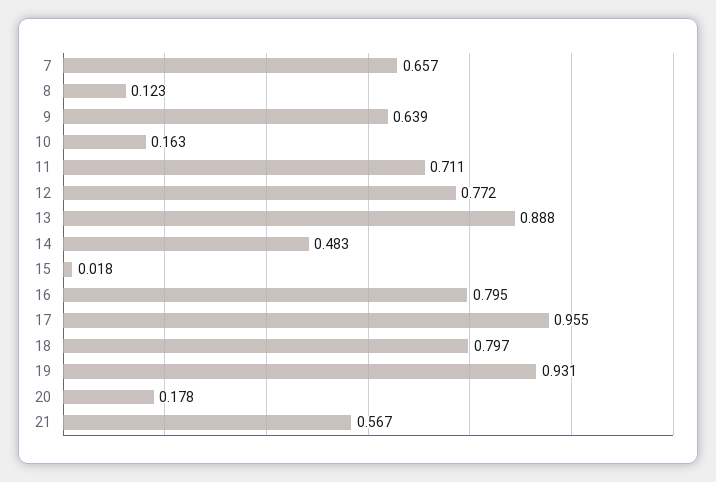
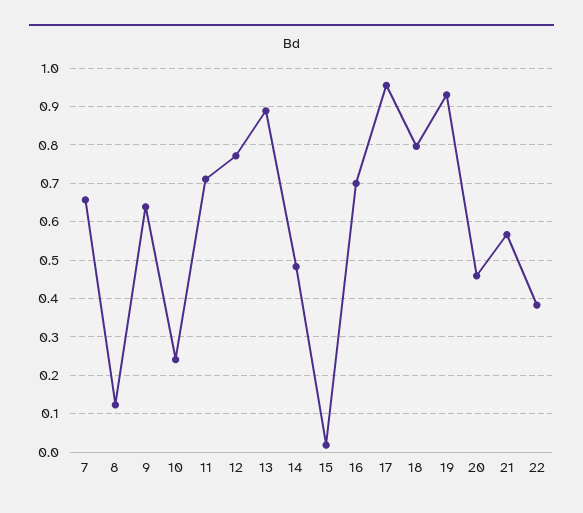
10: 0.163 -> 0.24
16: 0.795 -> 0.7
20: 0.178 -> 0.46
22: none -> 0.38

